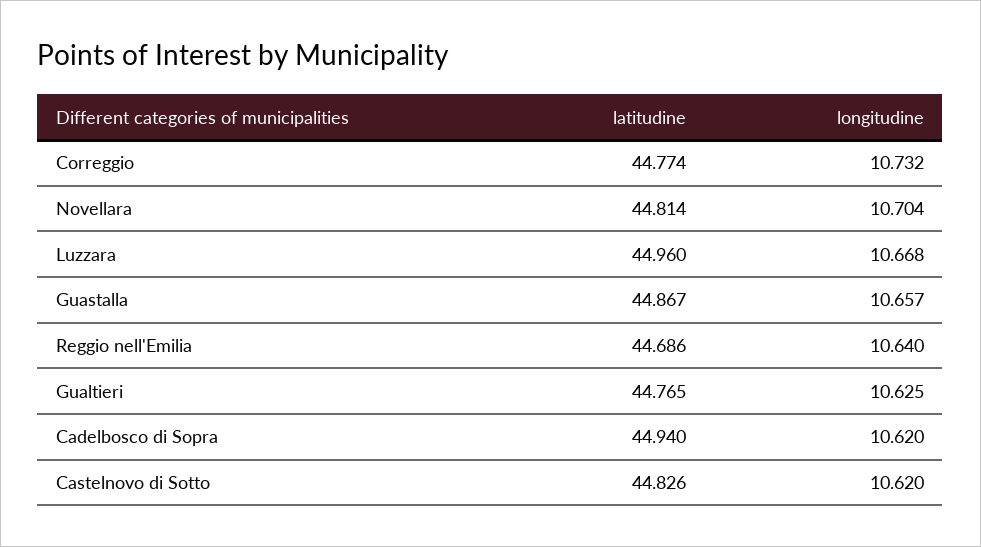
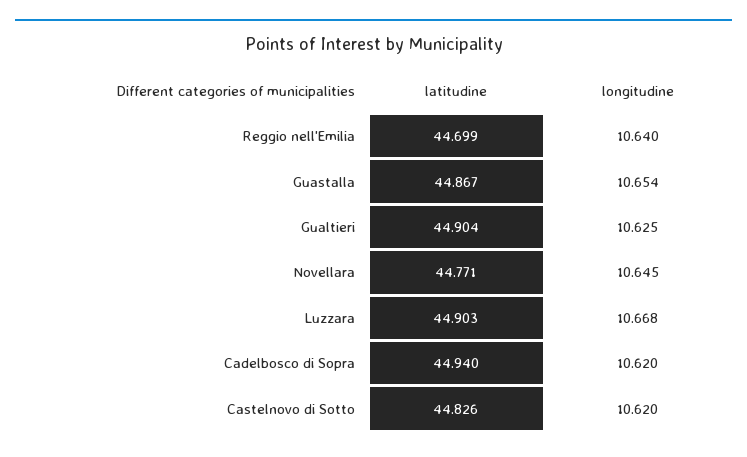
latitudine, Correggio: 44.774 -> none
longitudine, Correggio: 10.732 -> none
latitudine, Novellara: 44.814 -> 44.771
longitudine, Novellara: 10.704 -> 10.645
latitudine, Luzzara: 44.96 -> 44.903
longitudine, Guastalla: 10.657 -> 10.654
latitudine, Reggio nell'Emilia: 44.686 -> 44.699
latitudine, Gualtieri: 44.765 -> 44.904

